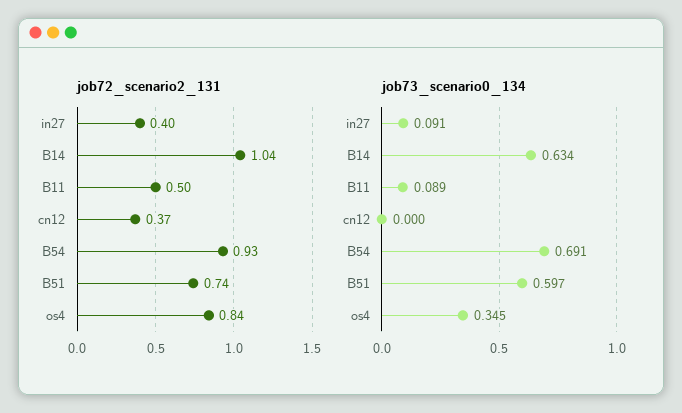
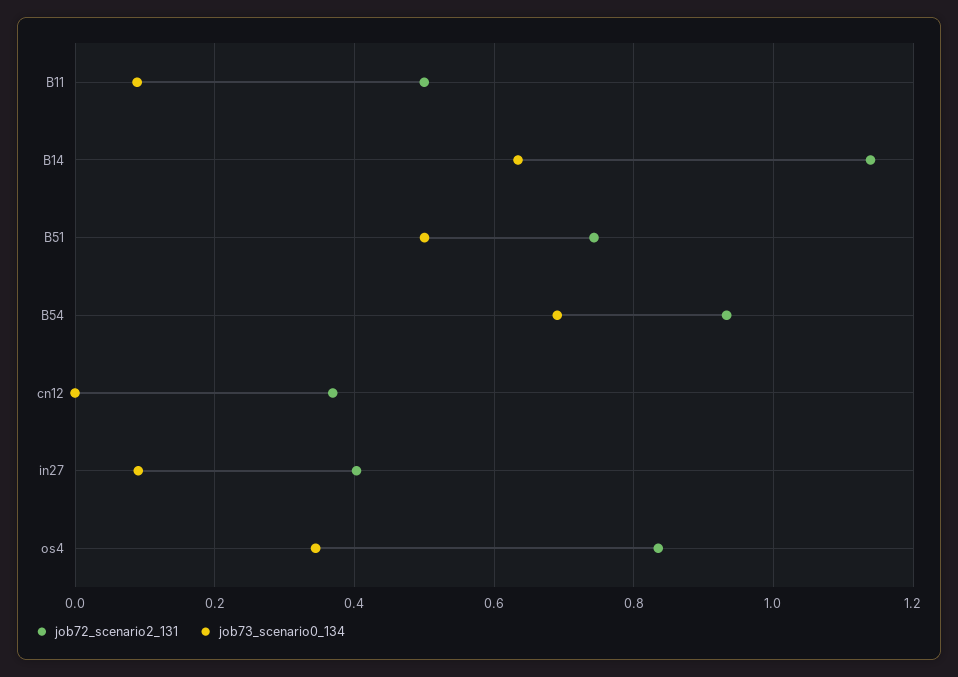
job72_scenario2_131, B14: 1.04 -> 1.14
job73_scenario0_134, B51: 0.597 -> 0.5

